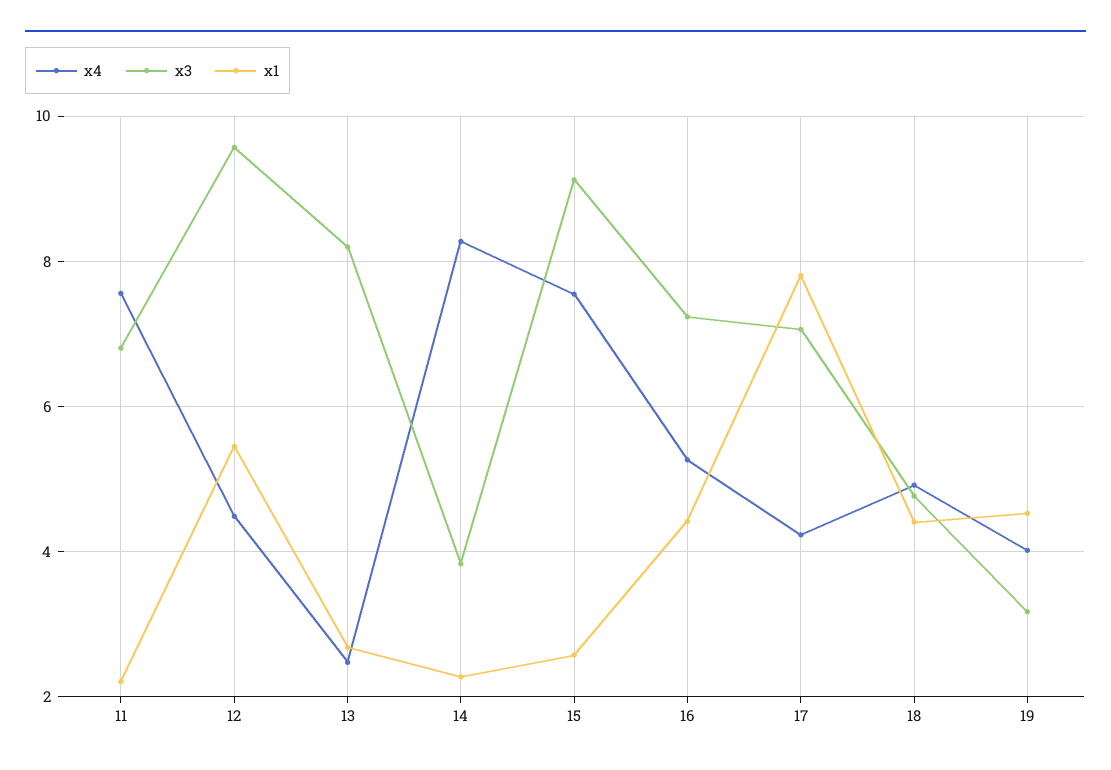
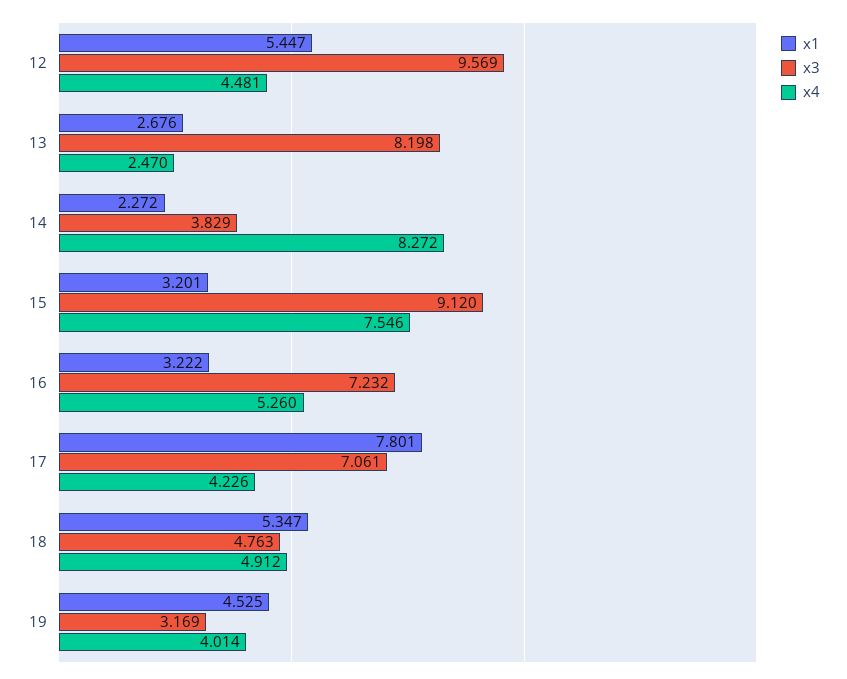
x4, 11: 7.6 -> none
x3, 11: 6.8 -> none
x1, 11: 2.2 -> none
x1, 15: 2.6 -> 3.201
x1, 16: 4.4 -> 3.222
x1, 18: 4.4 -> 5.347

